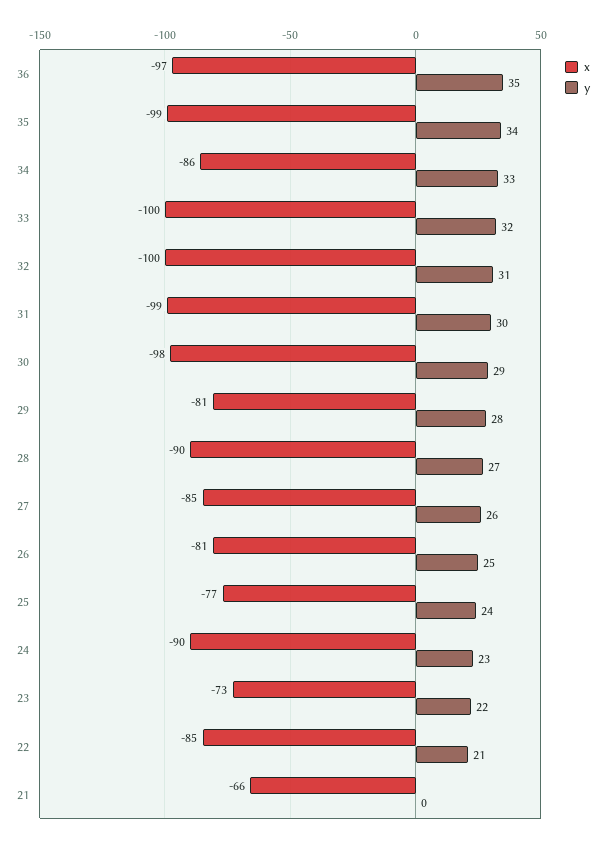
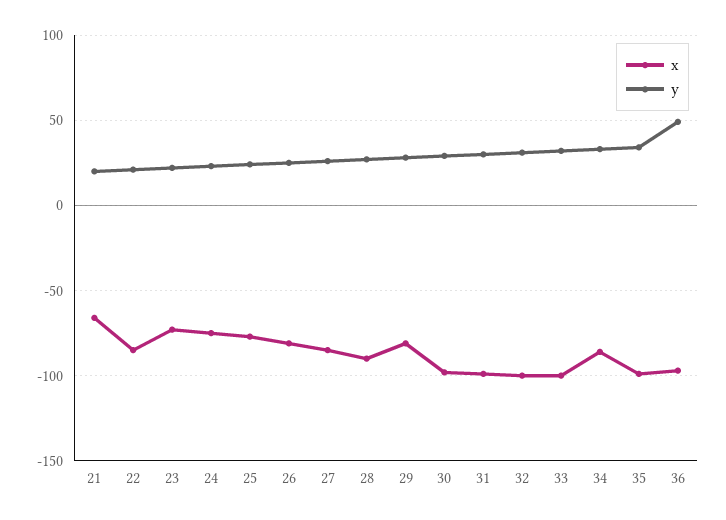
y, 36: 35 -> 50
x, 24: -90 -> -75
y, 21: 0 -> 20

